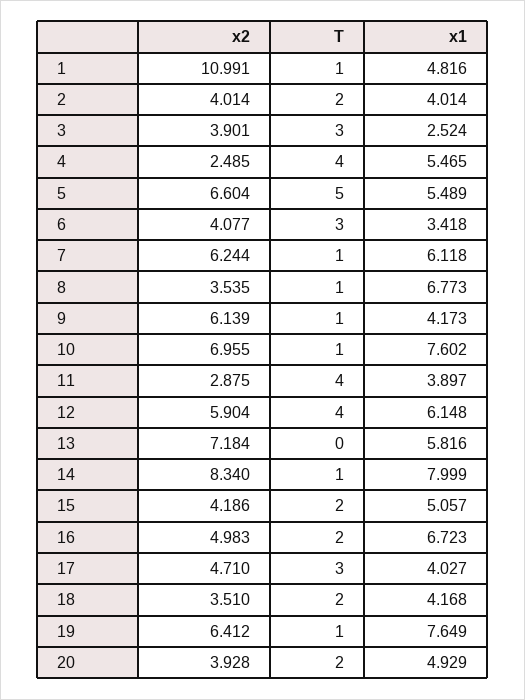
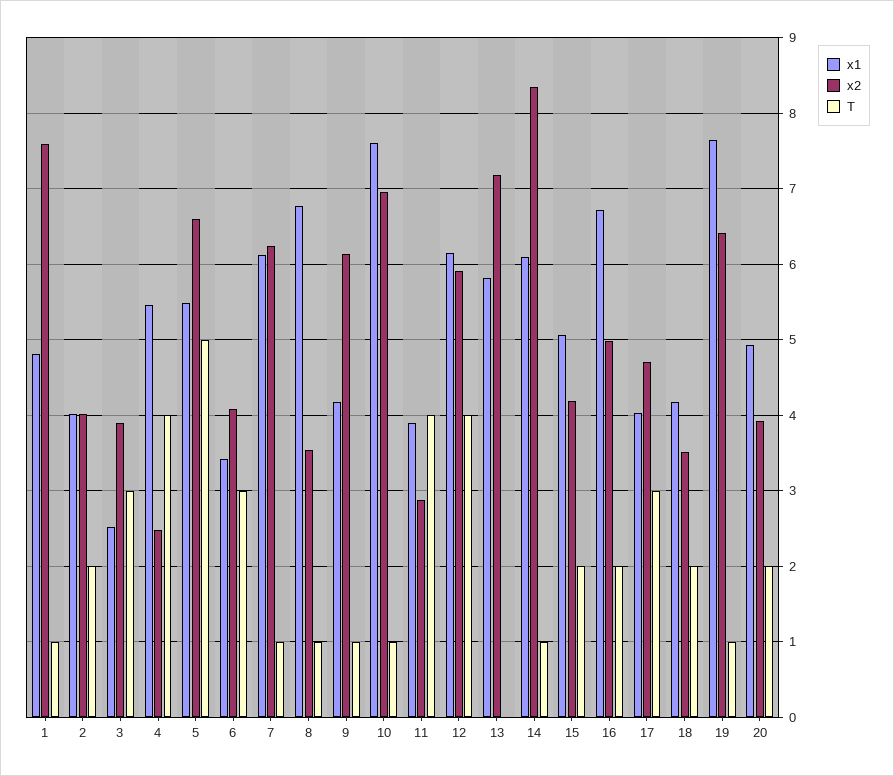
x2, 1: 10.991 -> 7.6
x1, 14: 7.999 -> 6.1

